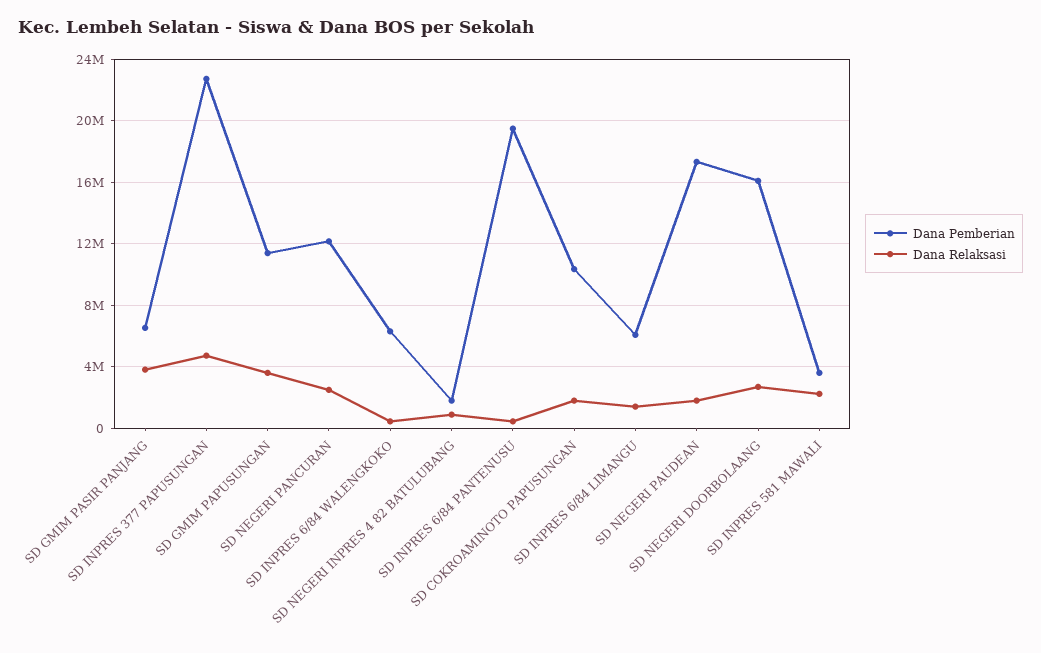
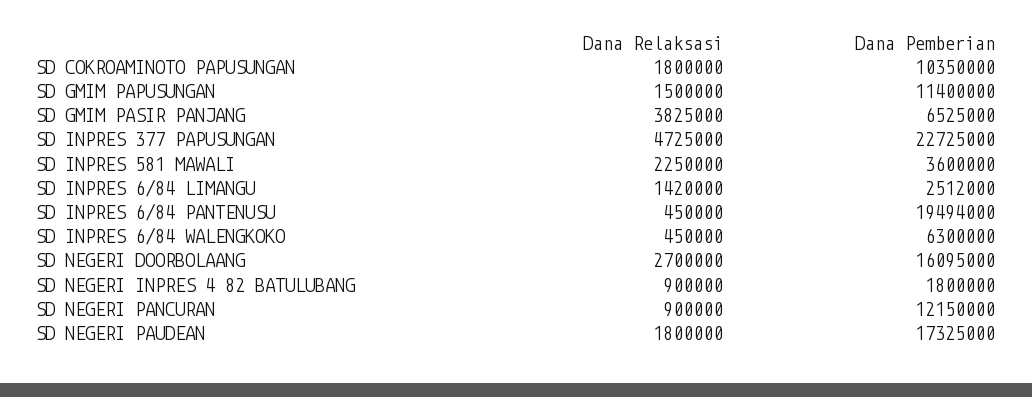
Dana Relaksasi, SD GMIM PAPUSUNGAN: 3500000 -> 1500000
Dana Relaksasi, SD NEGERI PANCURAN: 2500000 -> 900000
Dana Pemberian, SD INPRES 6/84 LIMANGU: 6000000 -> 2512000

